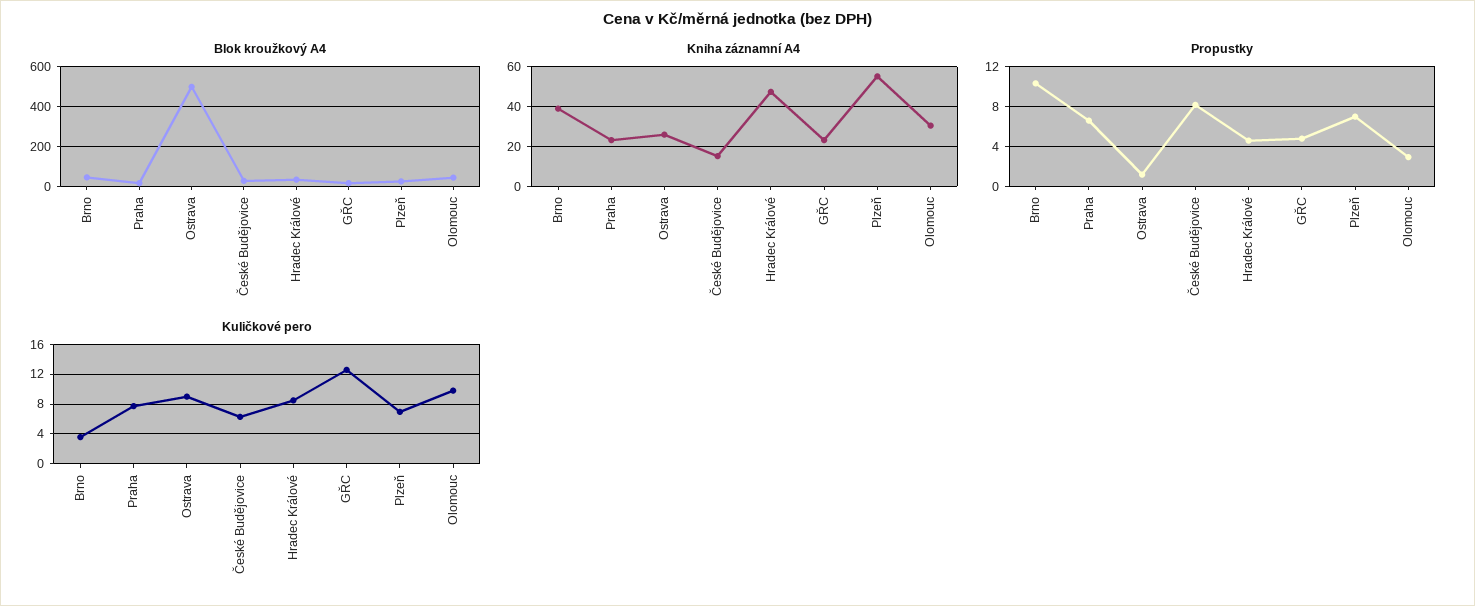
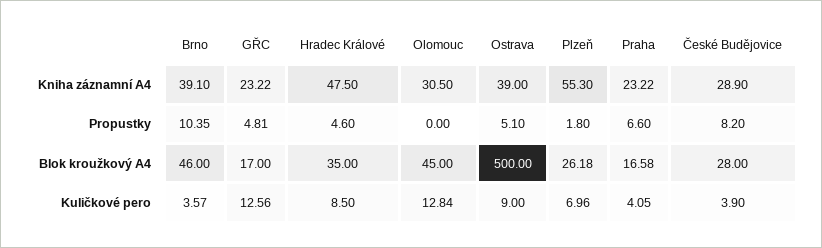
Kniha záznamní A4, Ostrava: 25 -> 39
Kniha záznamní A4, České Budějovice: 15 -> 28.9
Propustky, Ostrava: 1 -> 5.1
Propustky, Plzeň: 7 -> 1.8
Propustky, Olomouc: 3 -> 0
Kuličkové pero, Praha: 8 -> 4.05
Kuličkové pero, České Budějovice: 6 -> 3.9
Kuličkové pero, Olomouc: 10 -> 12.84

